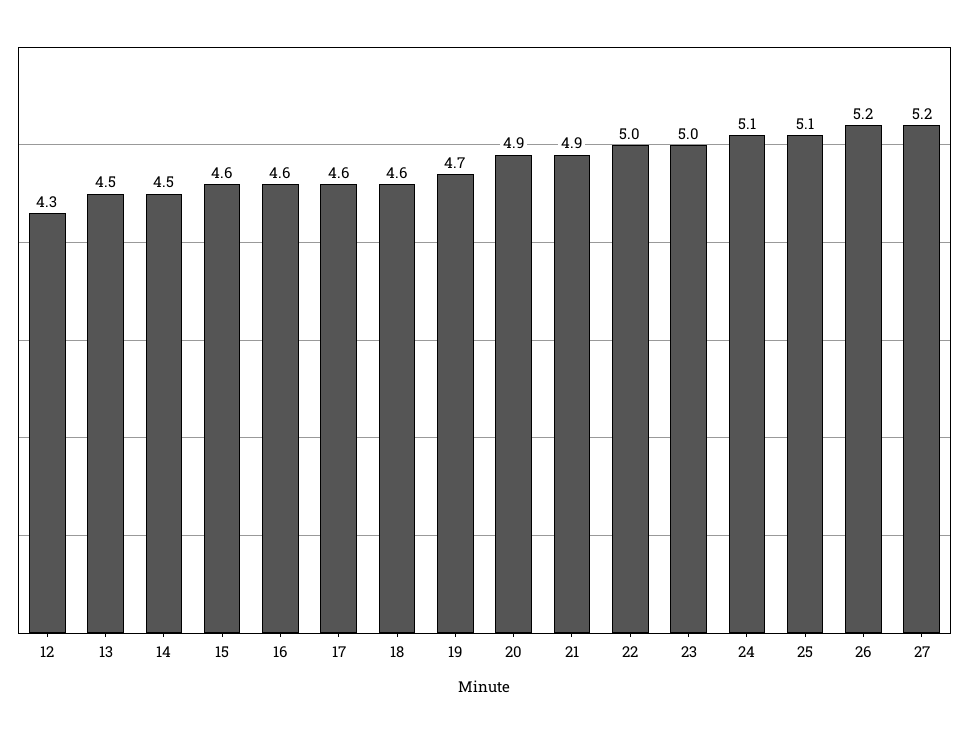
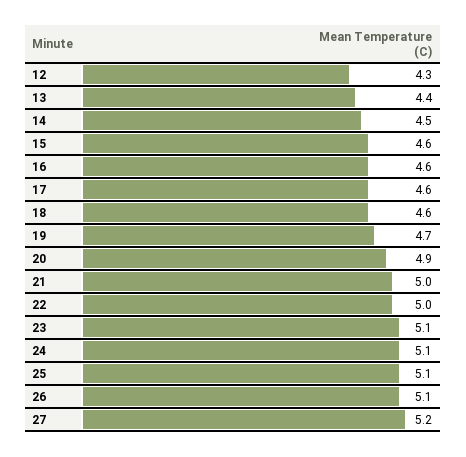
13: 4.5 -> 4.4
21: 4.9 -> 5
23: 5 -> 5.1
26: 5.2 -> 5.1

